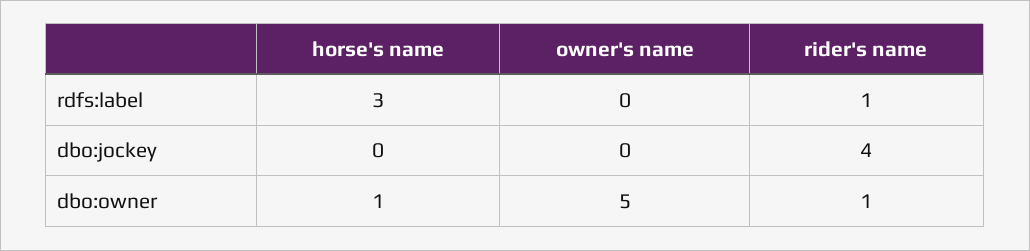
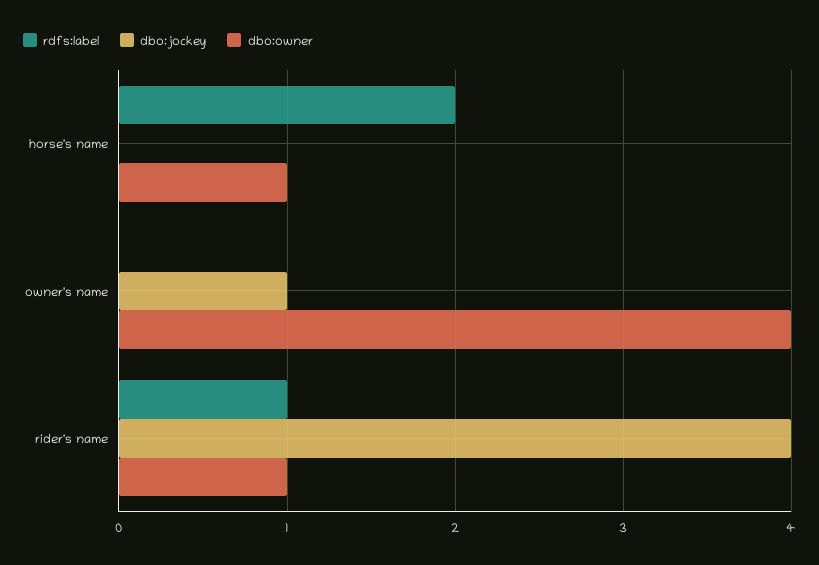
rdfs:label, horse's name: 3 -> 2
dbo:jockey, owner's name: 0 -> 1
dbo:owner, owner's name: 5 -> 4

